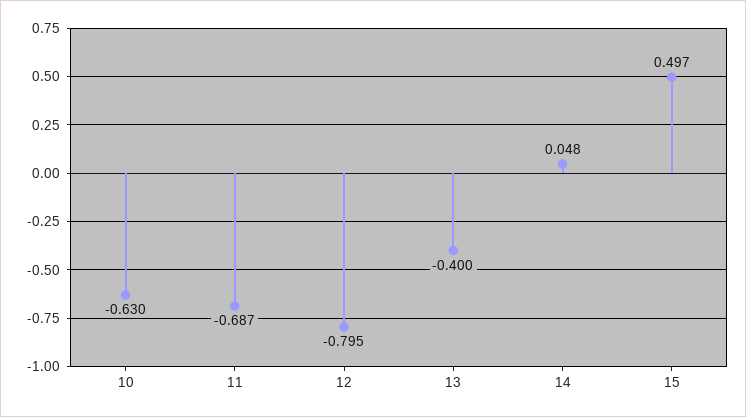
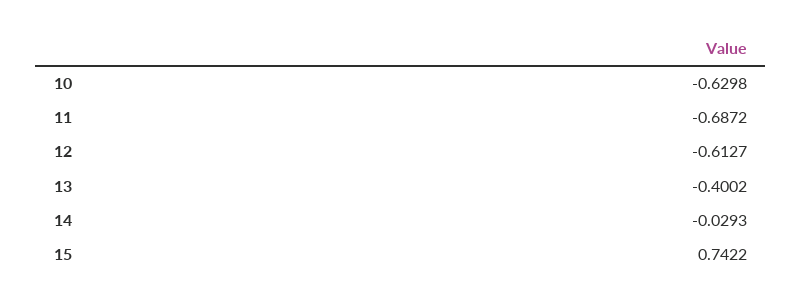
12: -0.795 -> -0.6127
14: 0.048 -> -0.0293
15: 0.497 -> 0.7422

